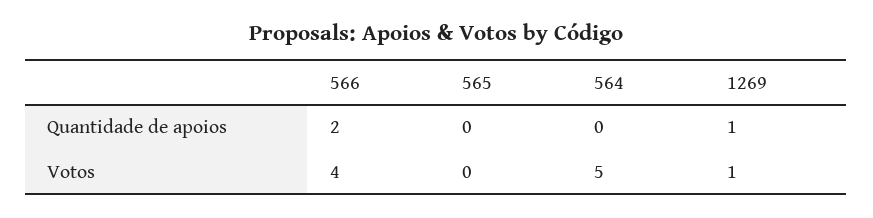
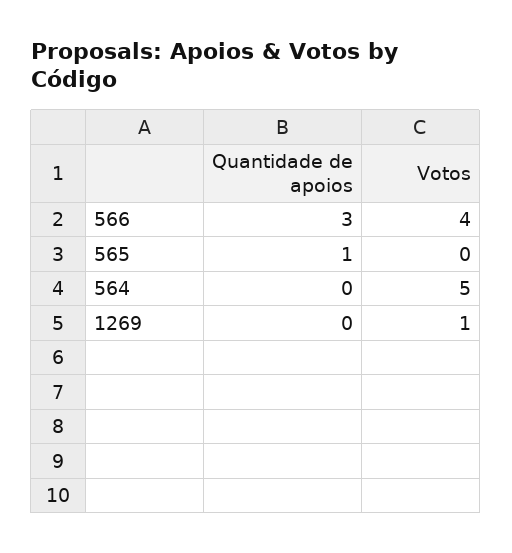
566, Quantidade de apoios: 2 -> 3
565, Quantidade de apoios: 0 -> 1
1269, Quantidade de apoios: 1 -> 0

